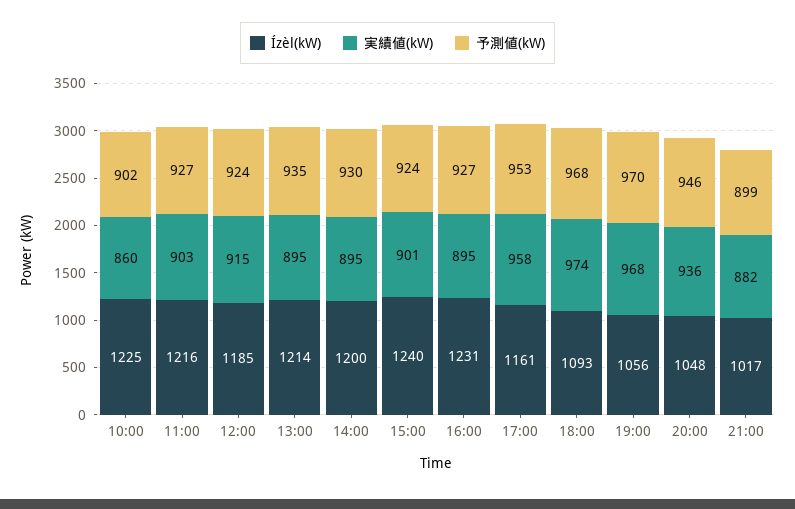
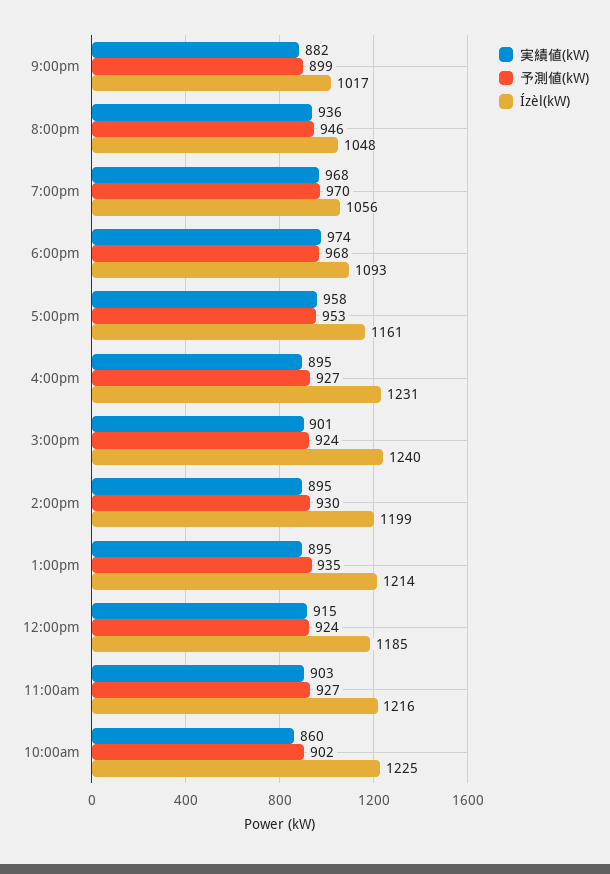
Ízèl(kW), 14:00: 1200 -> 1199

